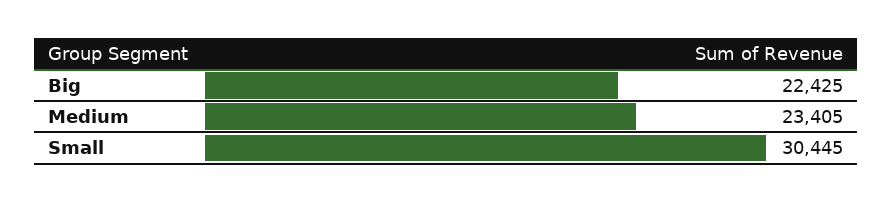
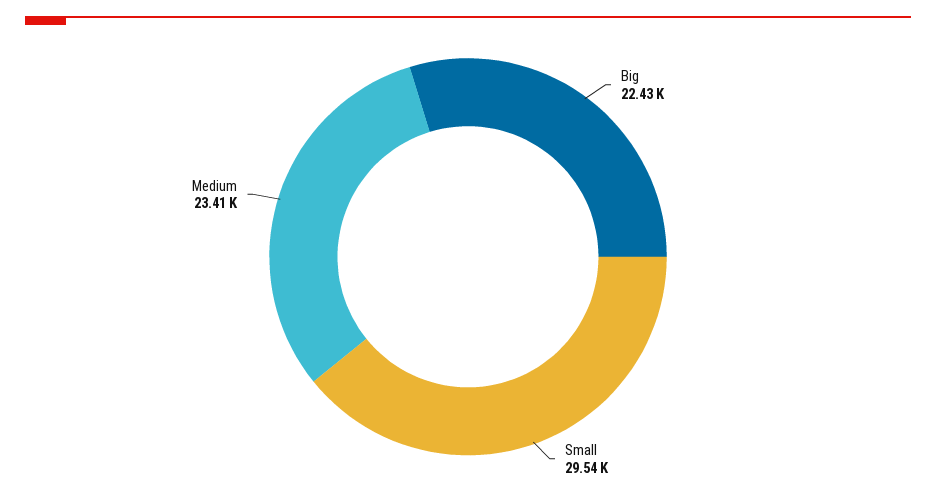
Small: 30445 -> 29540

